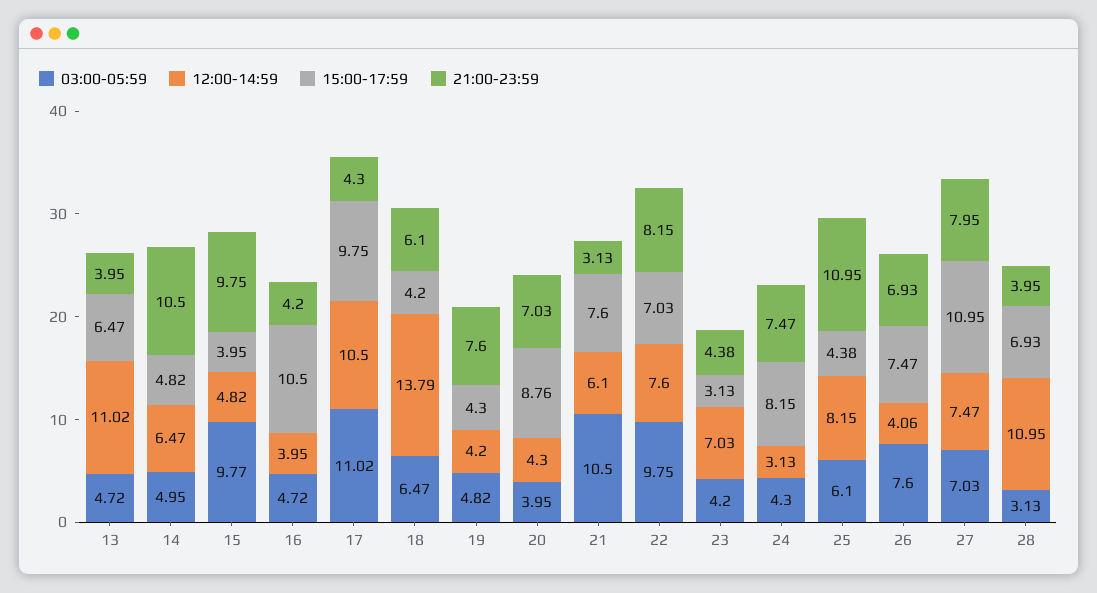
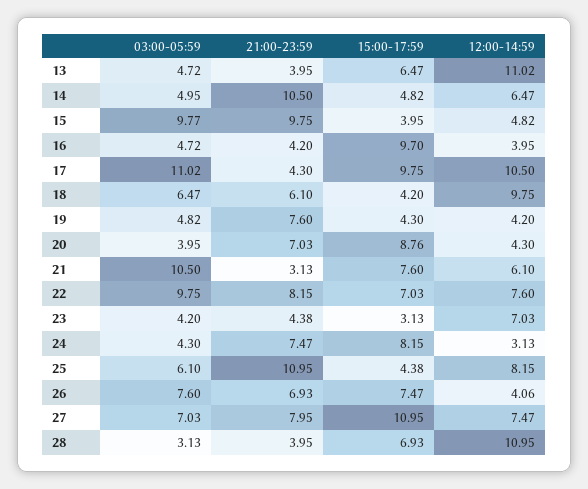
15:00-17:59, 16: 10.5 -> 9.7
12:00-14:59, 18: 13.79 -> 9.75

